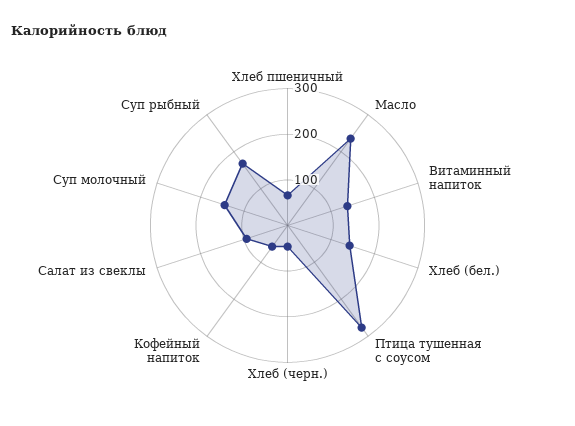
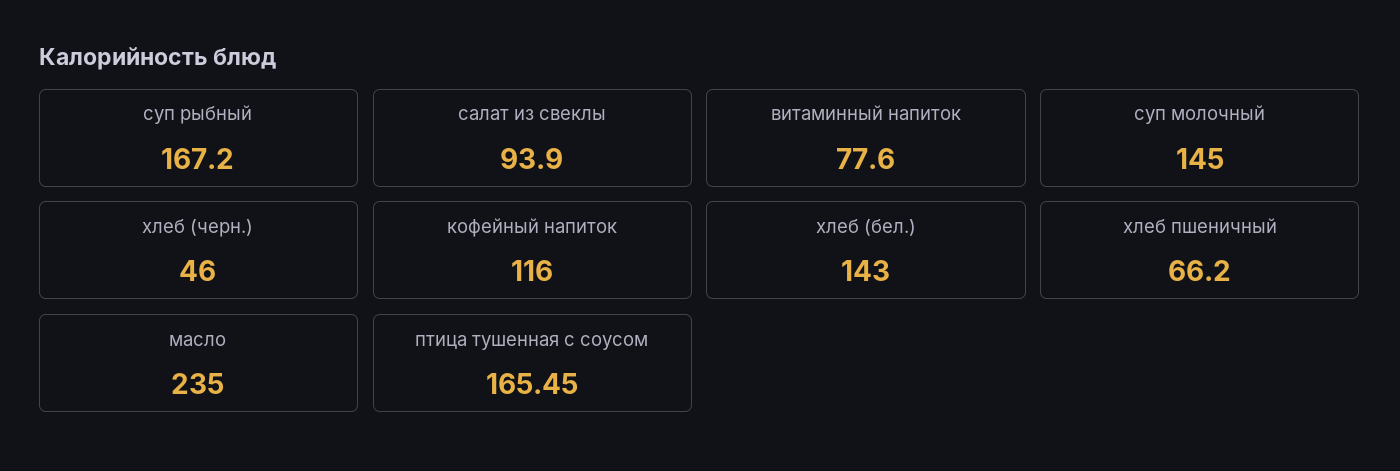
Витаминный напиток: 140 -> 77.6
Птица тушенная с соусом: 280 -> 165.45
Кофейный напиток: 60 -> 116

